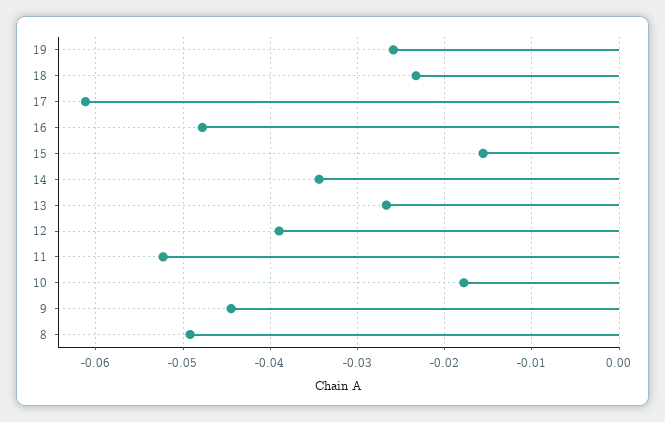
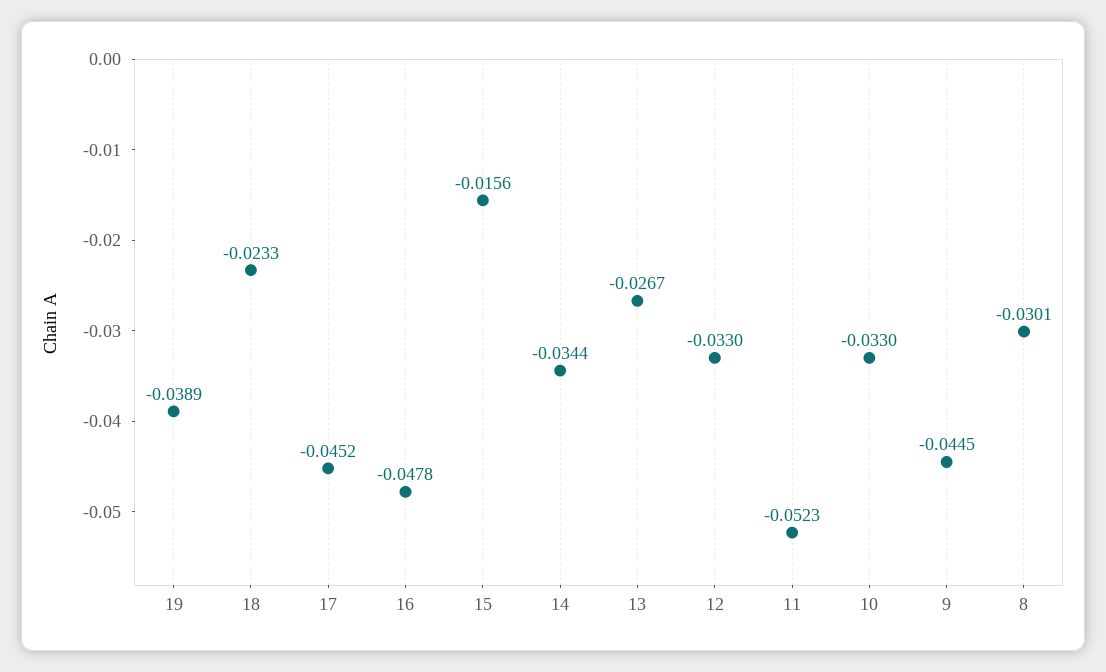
19: -0.026 -> -0.0389
17: -0.061 -> -0.0452
12: -0.039 -> -0.033
10: -0.018 -> -0.033
8: -0.049 -> -0.0301

